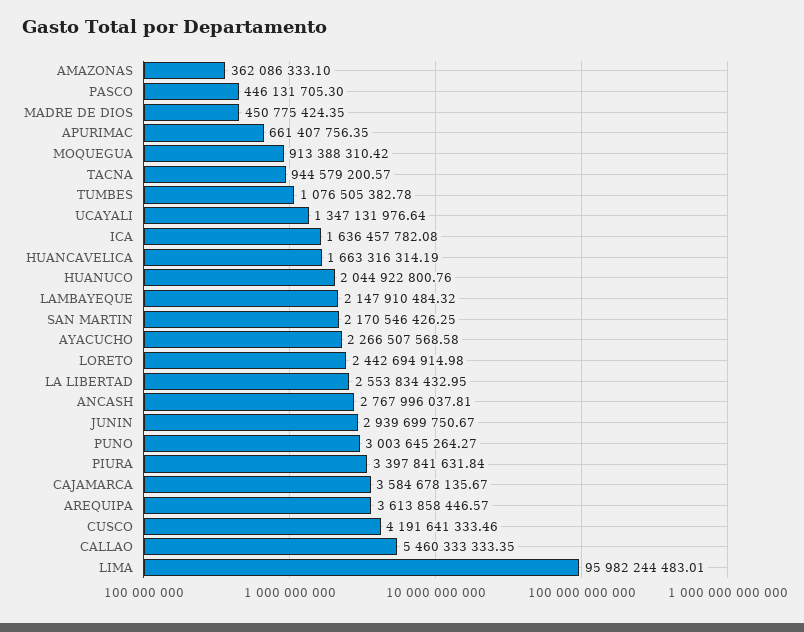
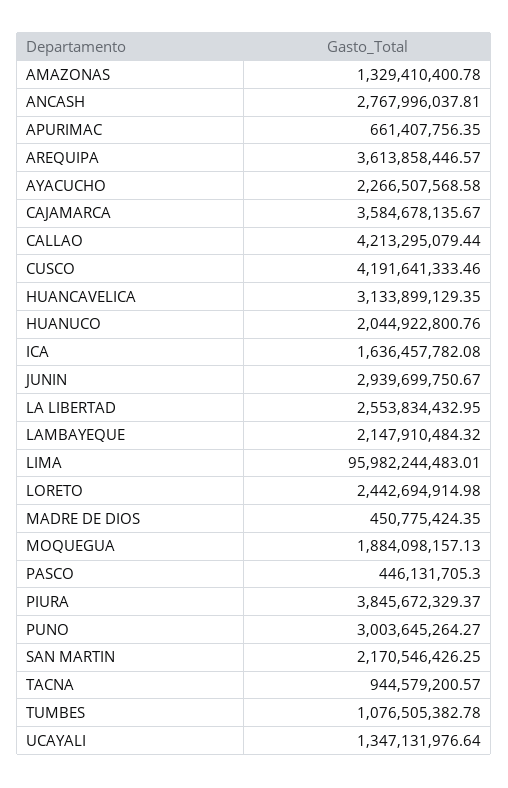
AMAZONAS: 362086333.1 -> 1329410400.78
MOQUEGUA: 913388310.42 -> 1884098157.13
HUANCAVELICA: 1663316314.19 -> 3133899129.35
PIURA: 3397841631.84 -> 3845672329.37
CALLAO: 5460333333.35 -> 4213295079.44

